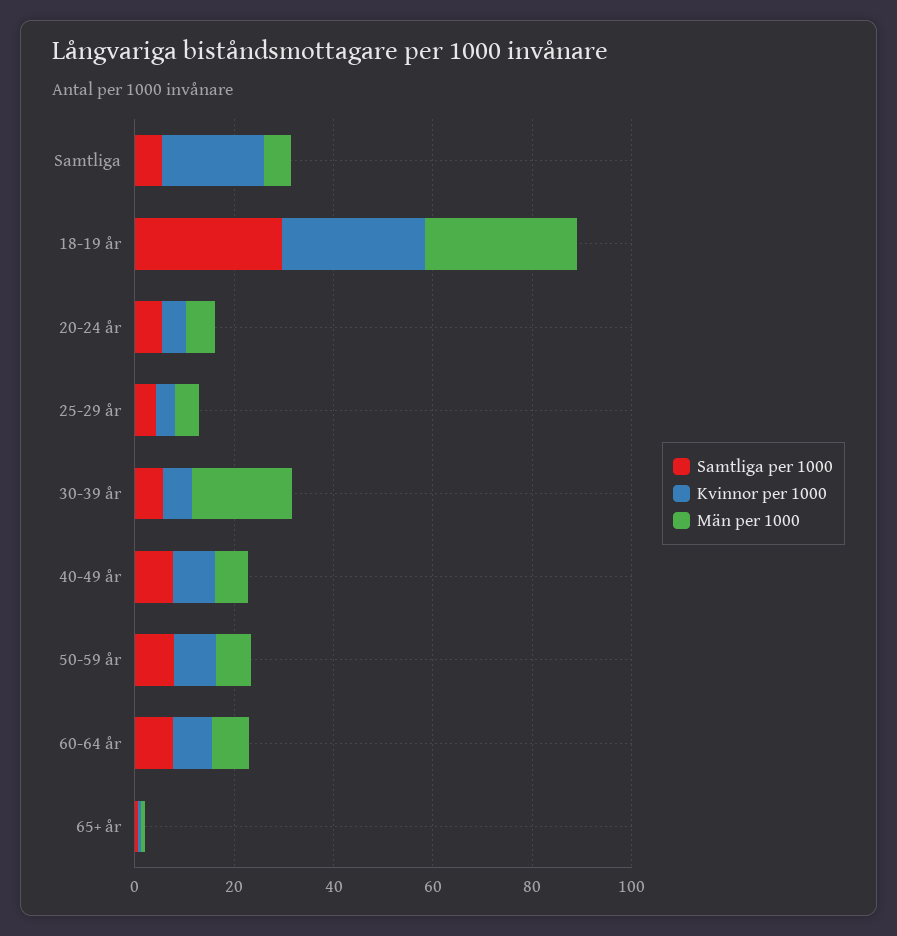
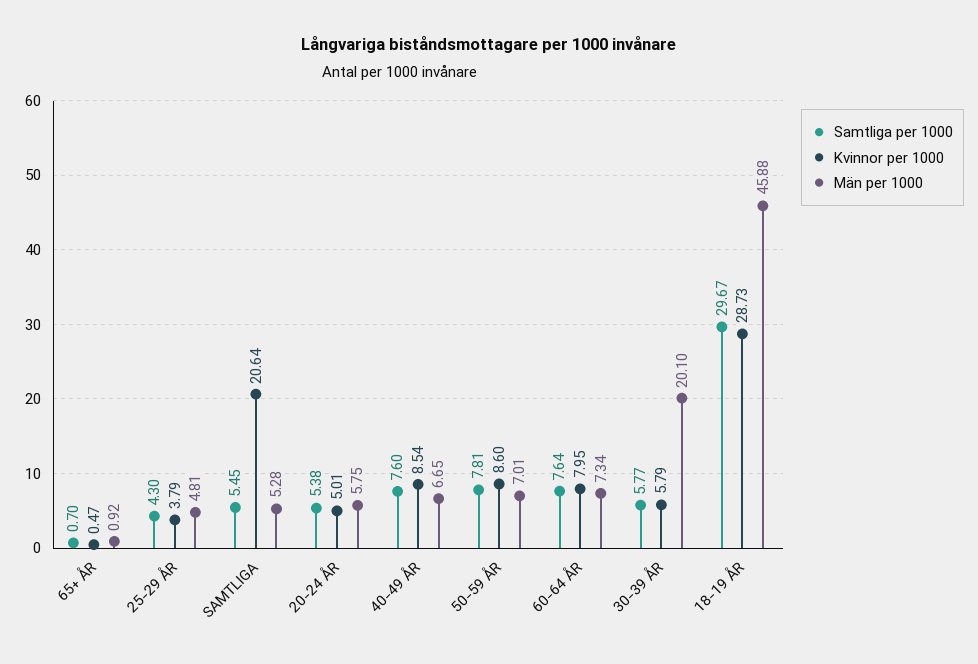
Män per 1000, 18-19 år: 30 -> 45.88

